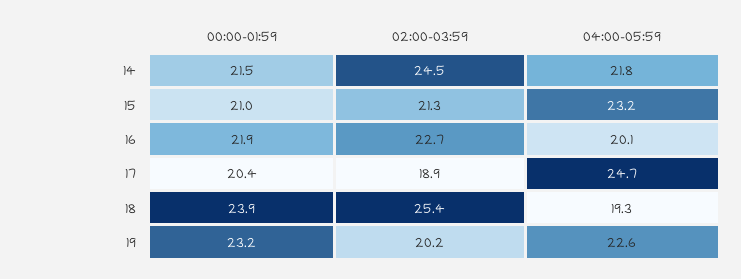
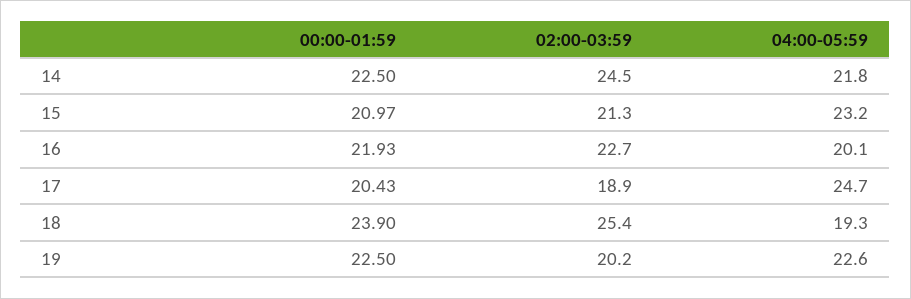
00:00-01:59, 14: 21.5 -> 22.5
00:00-01:59, 19: 23.2 -> 22.5

